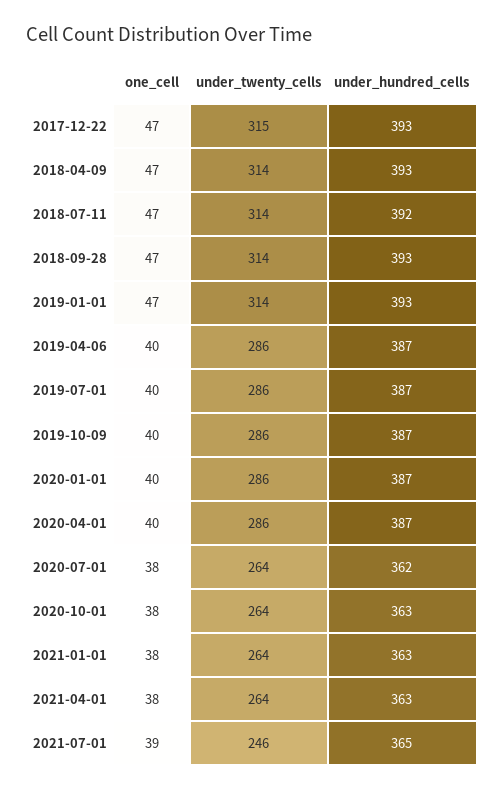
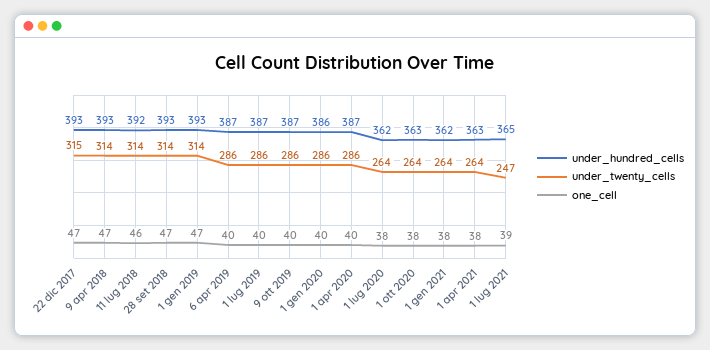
one_cell, 2018-07-11: 47 -> 46
under_hundred_cells, 2020-01-01: 387 -> 386
under_hundred_cells, 2021-01-01: 363 -> 362
under_twenty_cells, 2021-07-01: 246 -> 247

